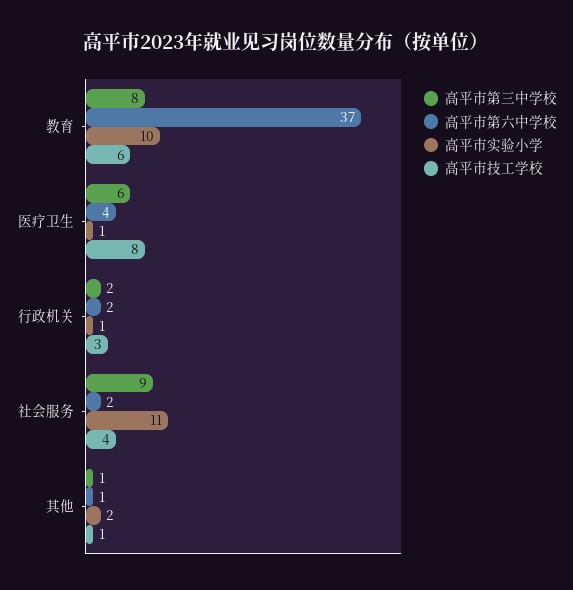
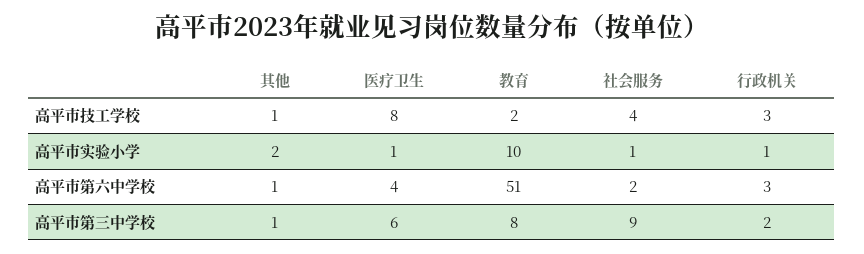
高平市第六中学校, 教育: 37 -> 51
高平市技工学校, 教育: 6 -> 2
高平市第六中学校, 行政机关: 2 -> 3
高平市实验小学, 社会服务: 11 -> 1

